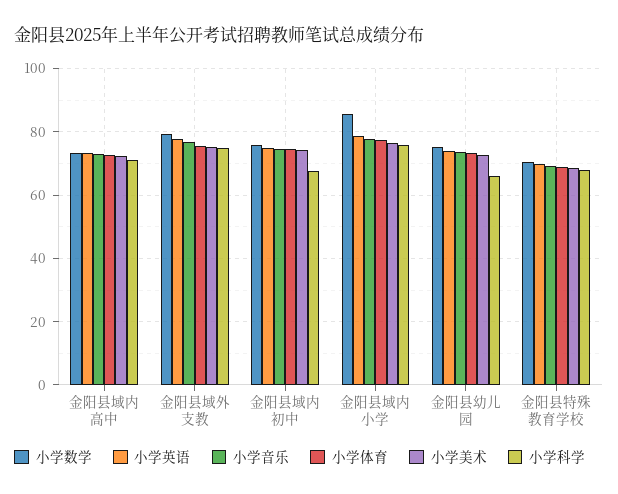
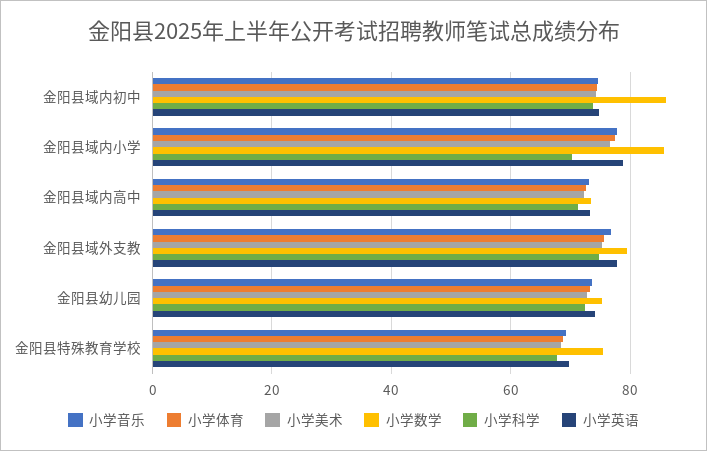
小学数学, 金阳县域内初中: 76 -> 86
小学科学, 金阳县域内初中: 68 -> 74
小学科学, 金阳县域内小学: 76 -> 70
小学科学, 金阳县幼儿园: 66 -> 72
小学数学, 金阳县特殊教育学校: 70 -> 76

